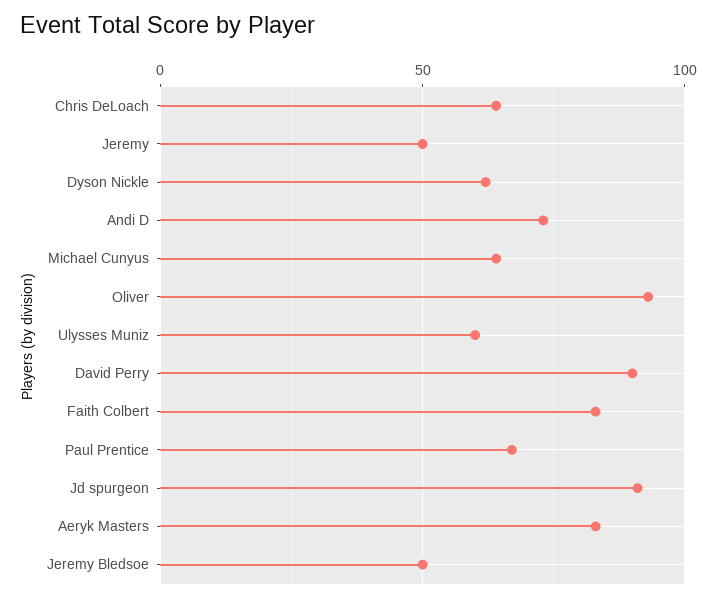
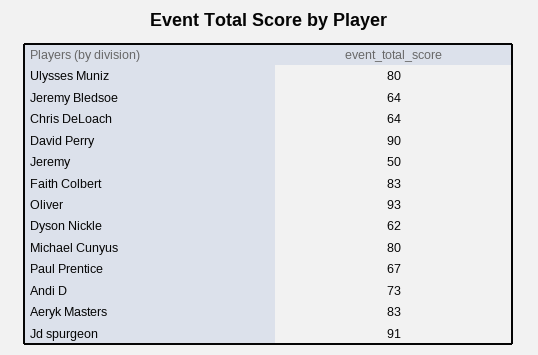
Michael Cunyus: 65 -> 80
Ulysses Muniz: 60 -> 80
Jeremy Bledsoe: 50 -> 64

